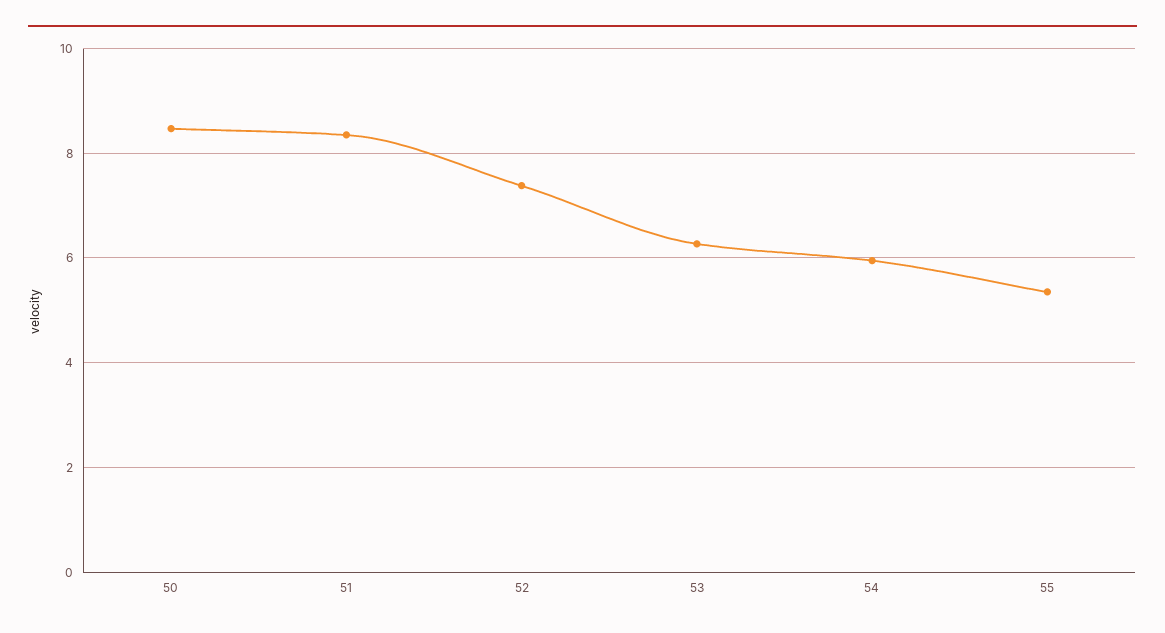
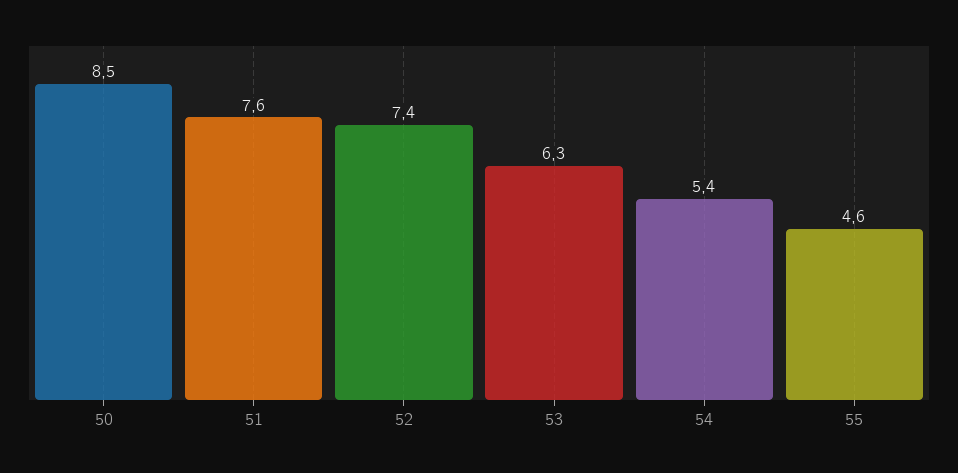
51: 8.4 -> 7.6
54: 6 -> 5.4
55: 5.4 -> 4.6

